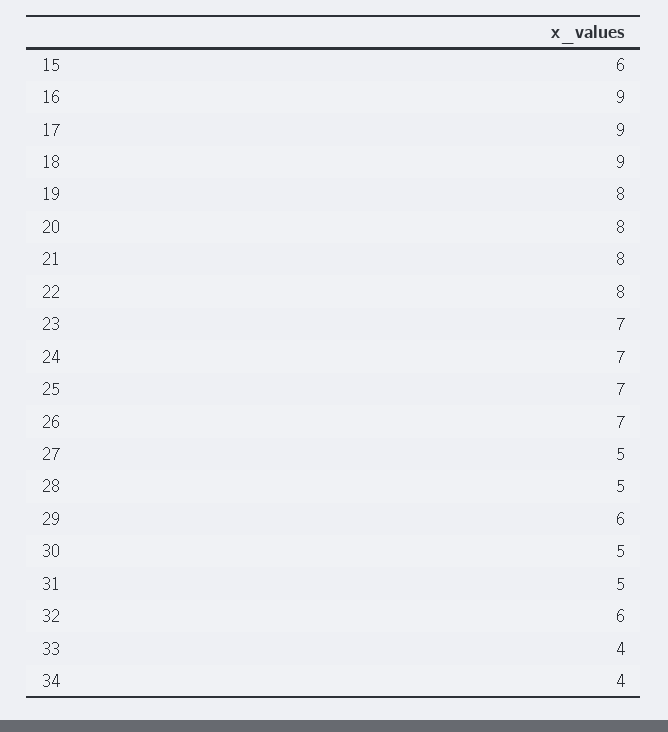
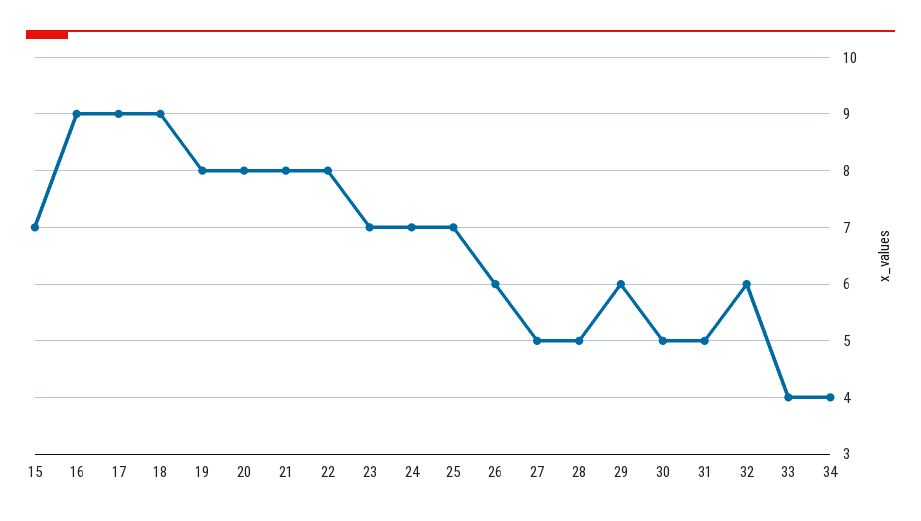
15: 6 -> 7
26: 7 -> 6

